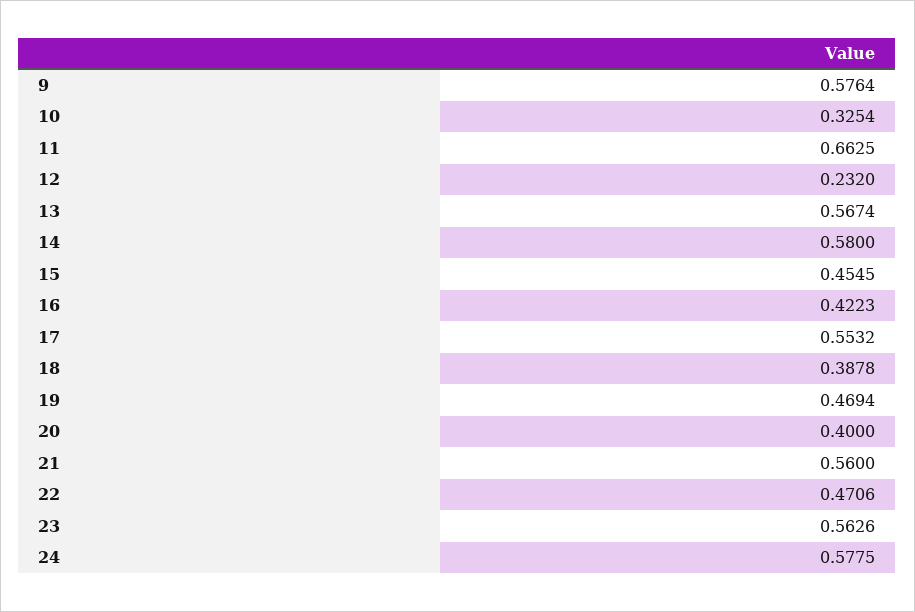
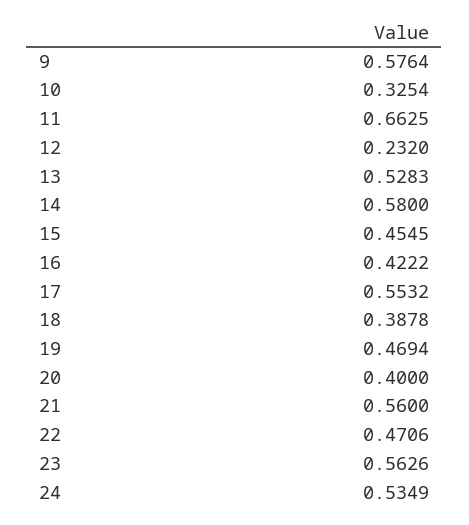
13: 0.5674 -> 0.5283
16: 0.4223 -> 0.4222
24: 0.5775 -> 0.5349

